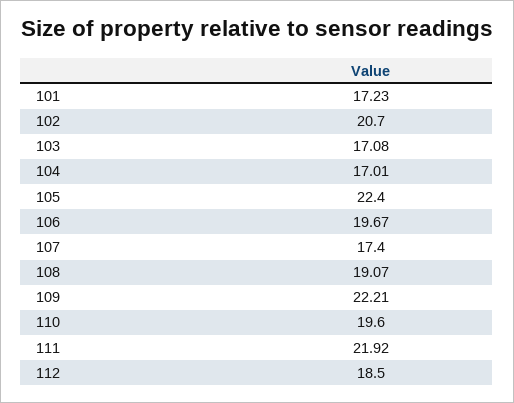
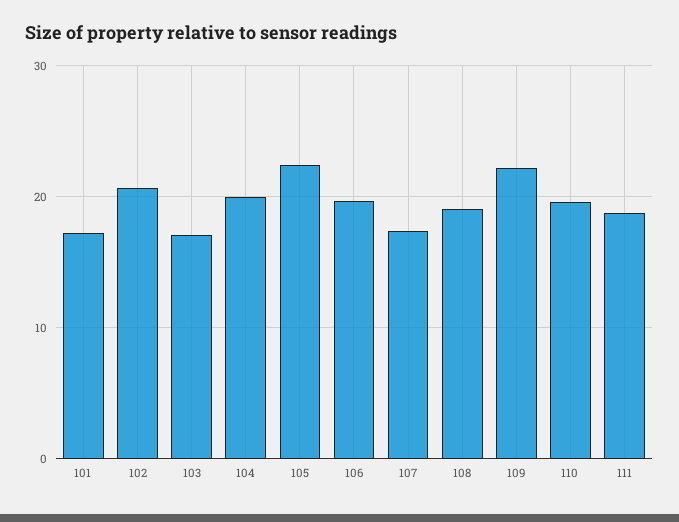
104: 17.01 -> 20
111: 21.92 -> 19
112: 18.5 -> none

